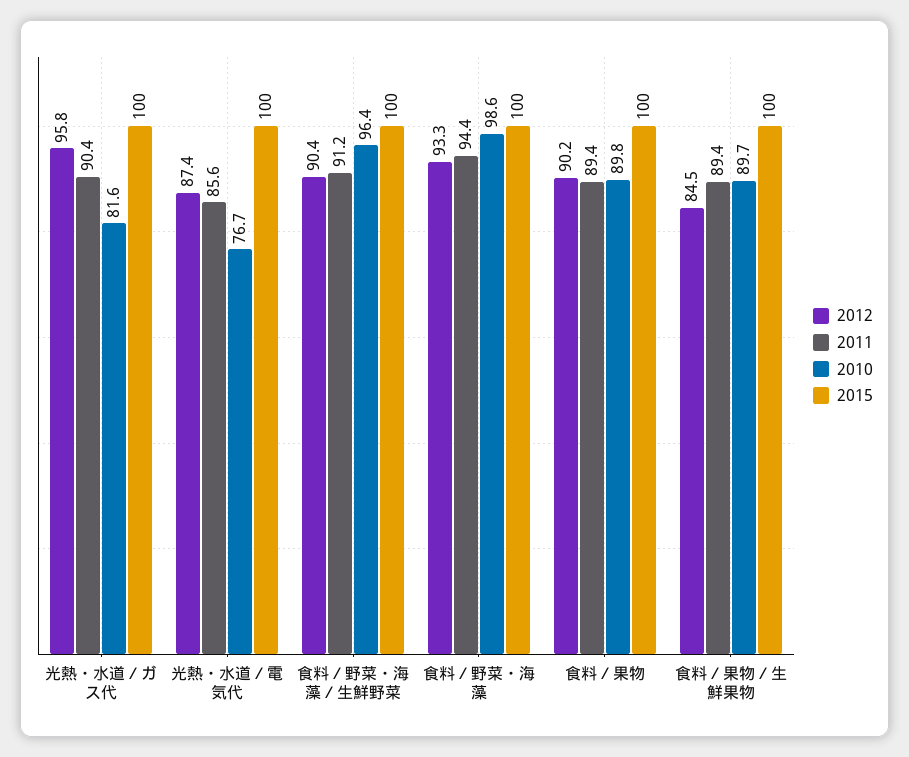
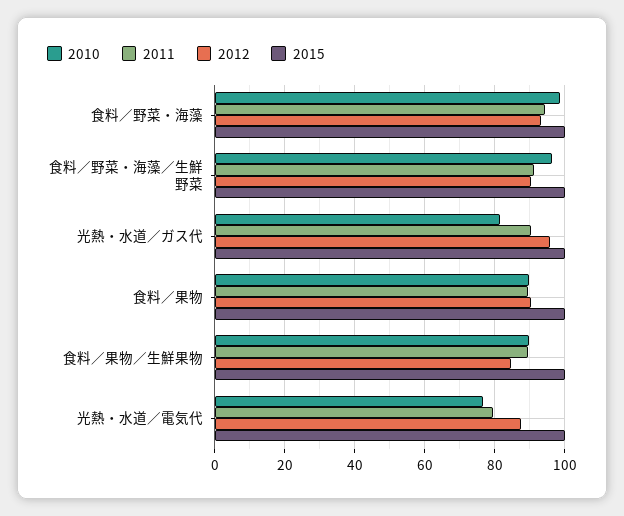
2011, 光熱・水道／電気代: 85.6 -> 80

